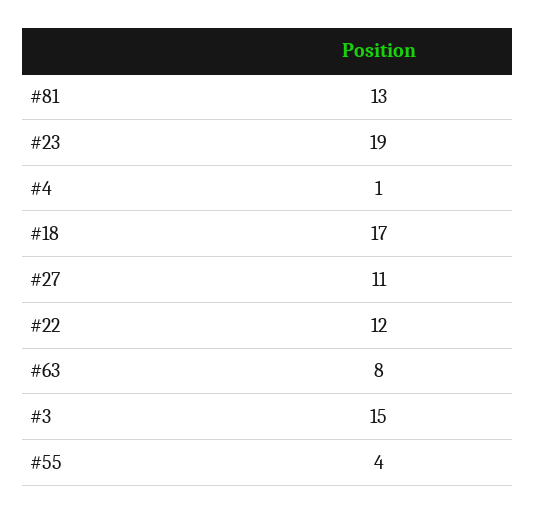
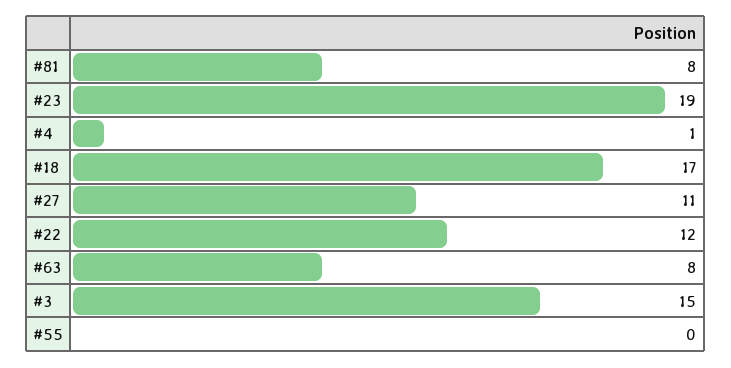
#81: 13 -> 8
#55: 4 -> 0

